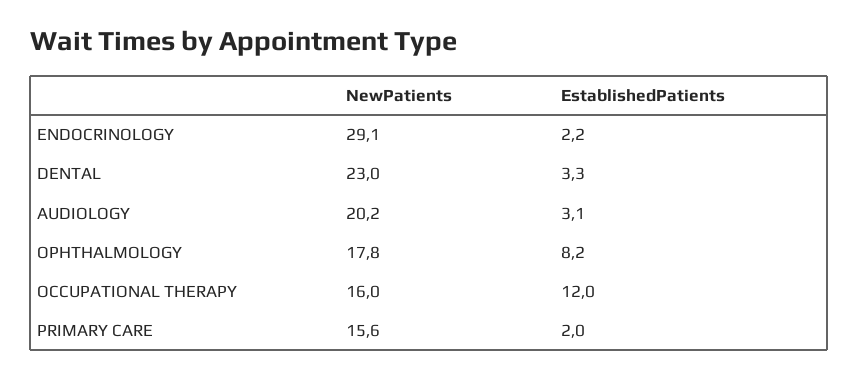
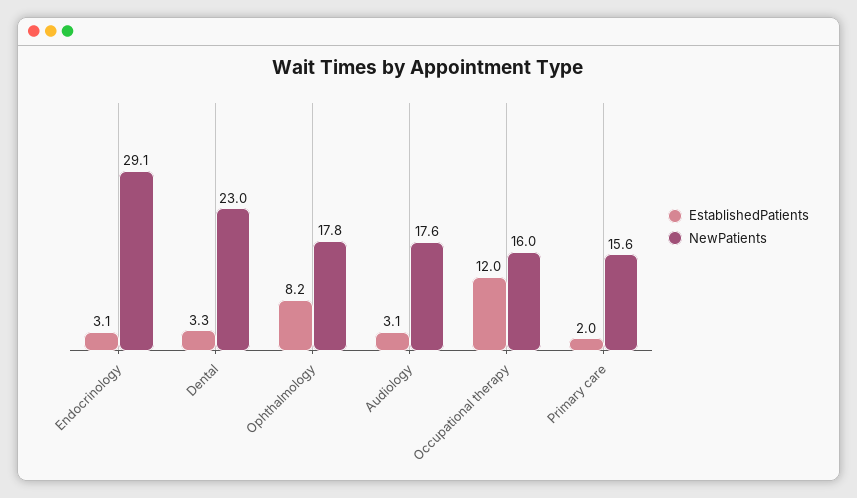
EstablishedPatients, ENDOCRINOLOGY: 2.2 -> 3.1
NewPatients, AUDIOLOGY: 20.2 -> 17.6

